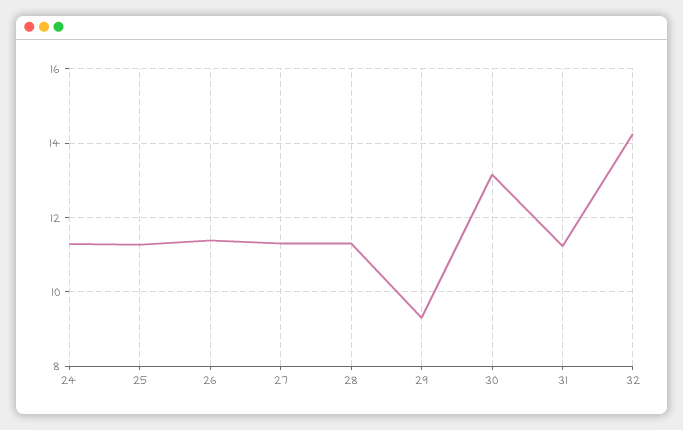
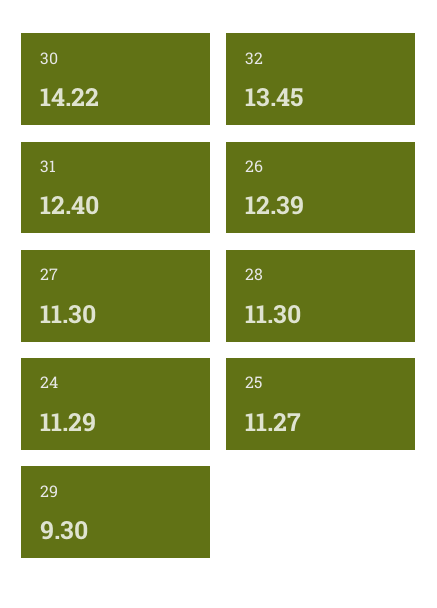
26: 11.4 -> 12.39
30: 13.2 -> 14.22
31: 11.2 -> 12.4
32: 14.2 -> 13.45

